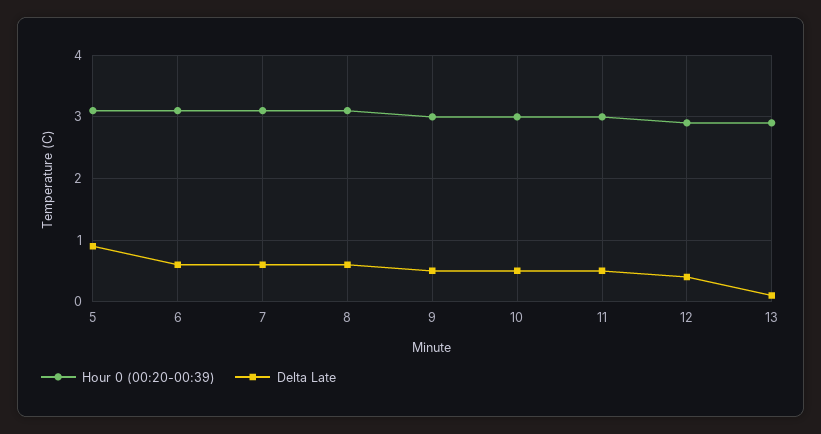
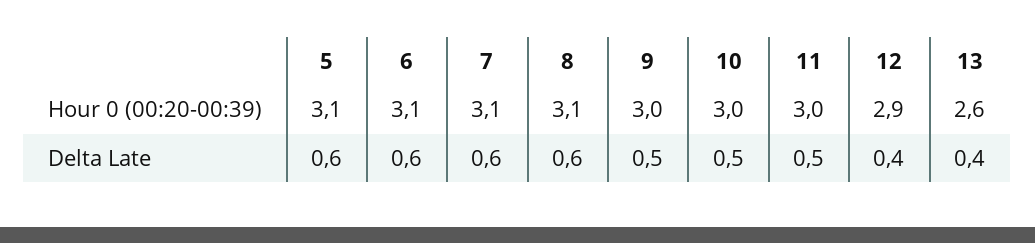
Delta Late, 5: 0.9 -> 0.6
Hour 0 (00:20-00:39), 13: 2.9 -> 2.6
Delta Late, 13: 0.1 -> 0.4

